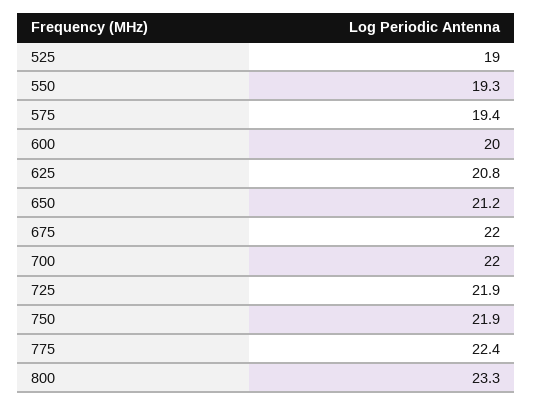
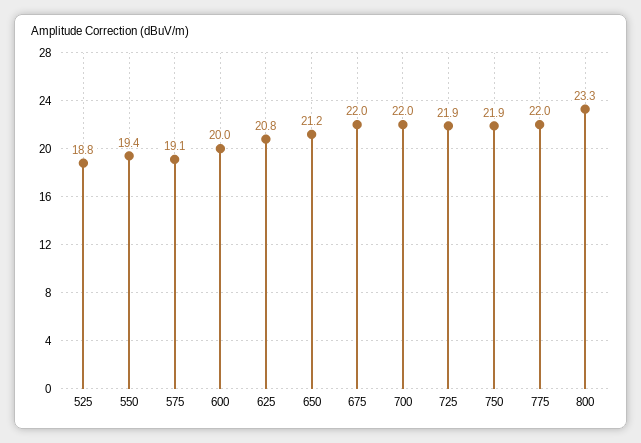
525: 19 -> 18.8
550: 19.3 -> 19.4
575: 19.4 -> 19.1
775: 22.4 -> 22

